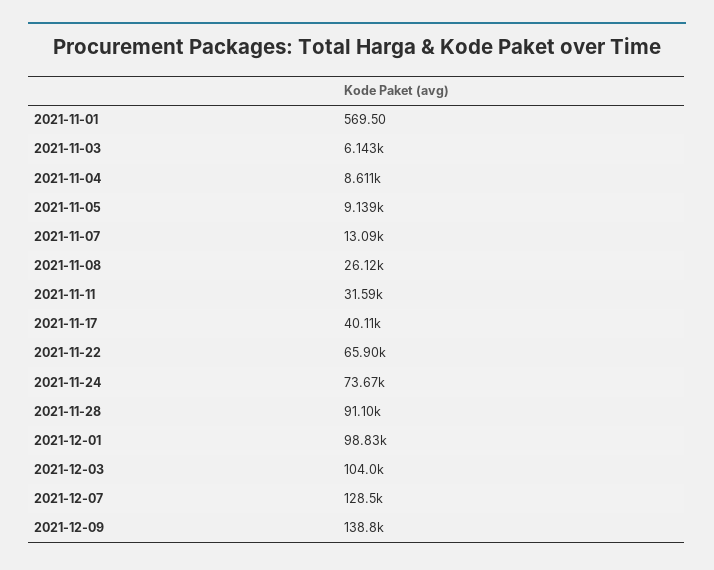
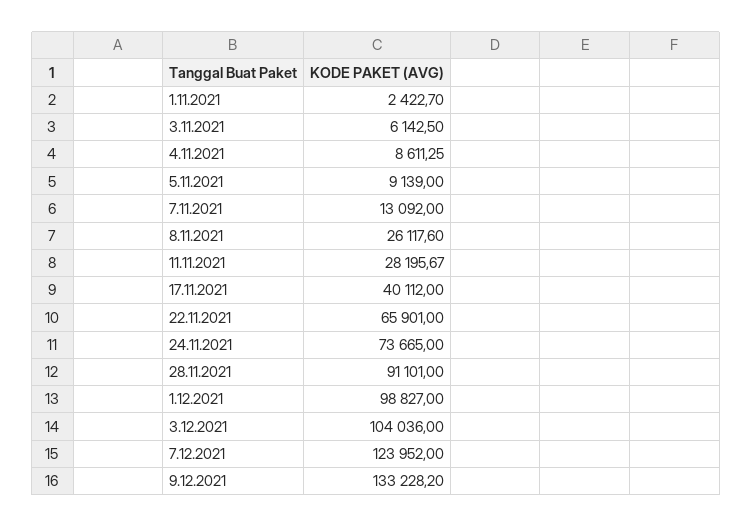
2021-11-01: 569.5 -> 2422.7
2021-11-11: 31590 -> 28195.67
2021-12-07: 128500 -> 123952
2021-12-09: 138800 -> 133228.2

